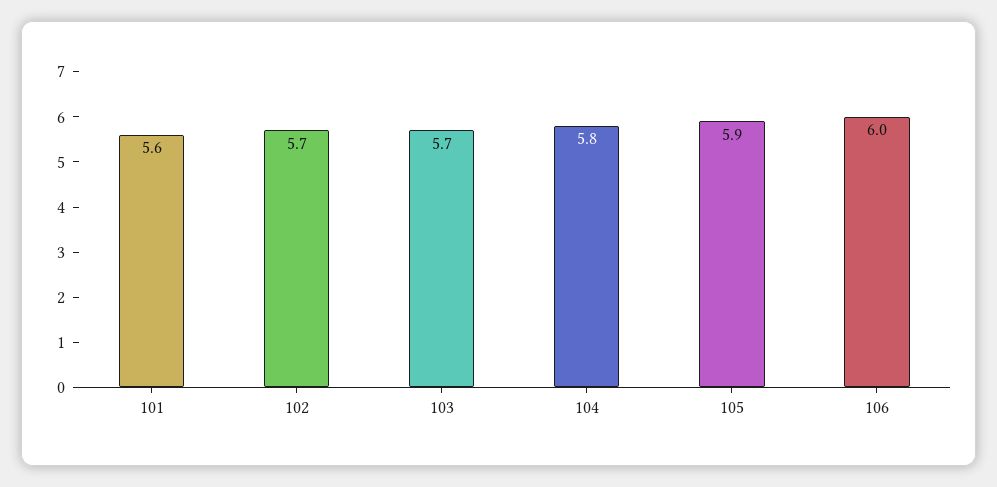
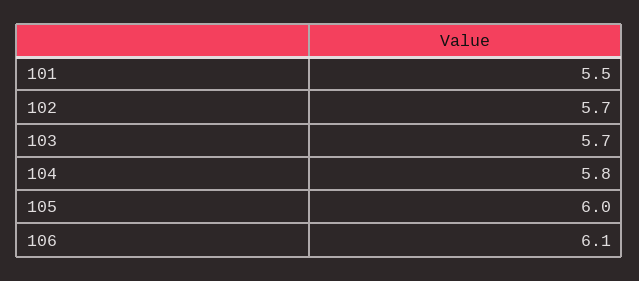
101: 5.6 -> 5.5
105: 5.9 -> 6
106: 6 -> 6.1

